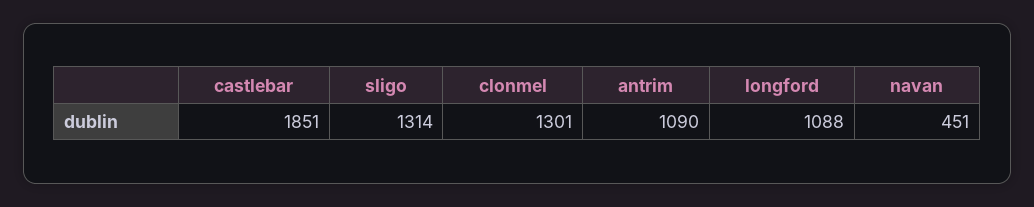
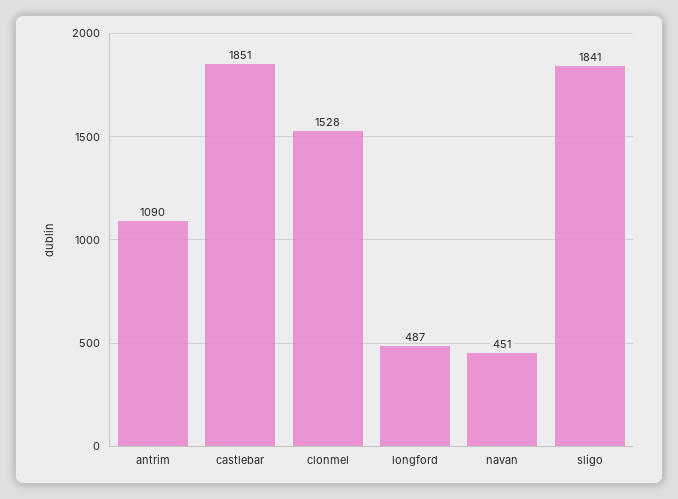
sligo: 1314 -> 1841
clonmel: 1301 -> 1528
longford: 1088 -> 487

